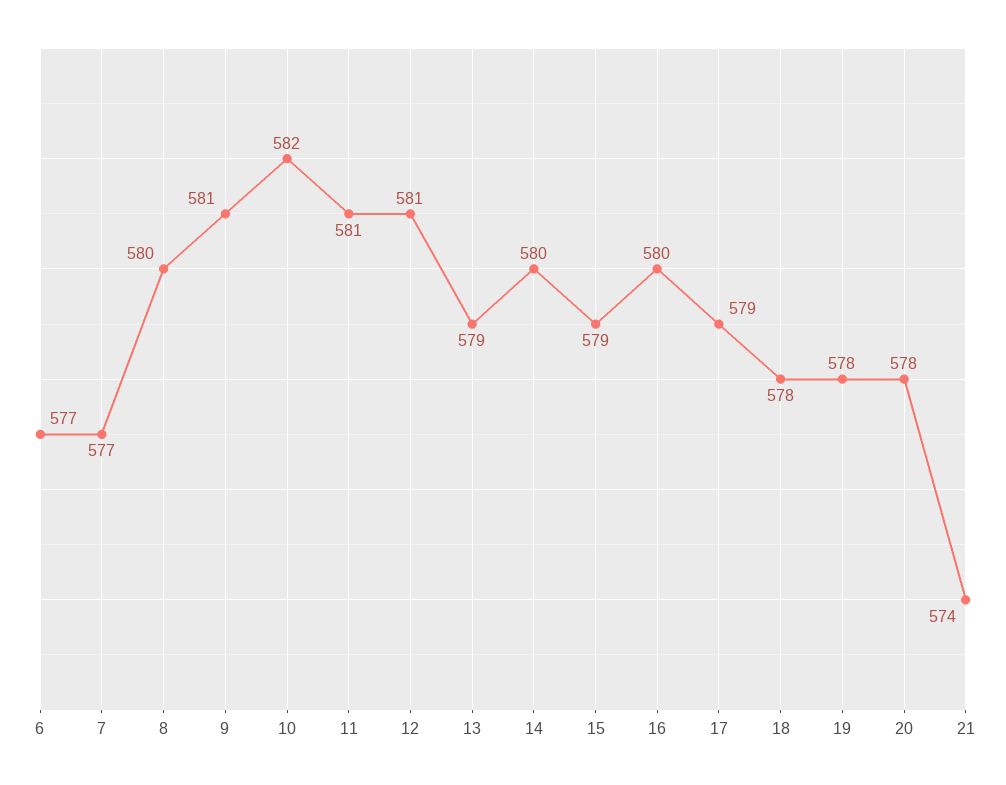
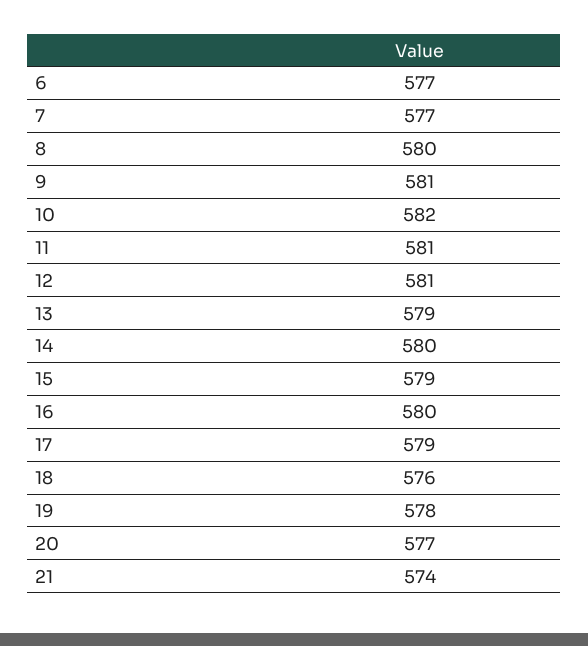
18: 578 -> 576
20: 578 -> 577

